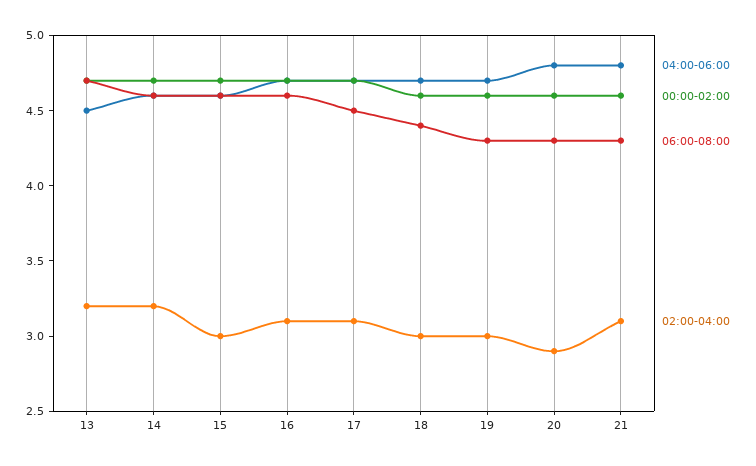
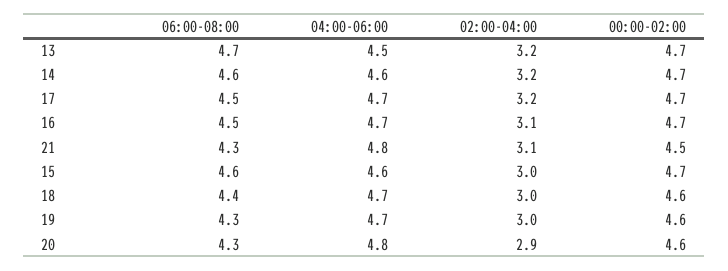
06:00-08:00, 16: 4.6 -> 4.5
02:00-04:00, 17: 3.1 -> 3.2
00:00-02:00, 21: 4.6 -> 4.5

